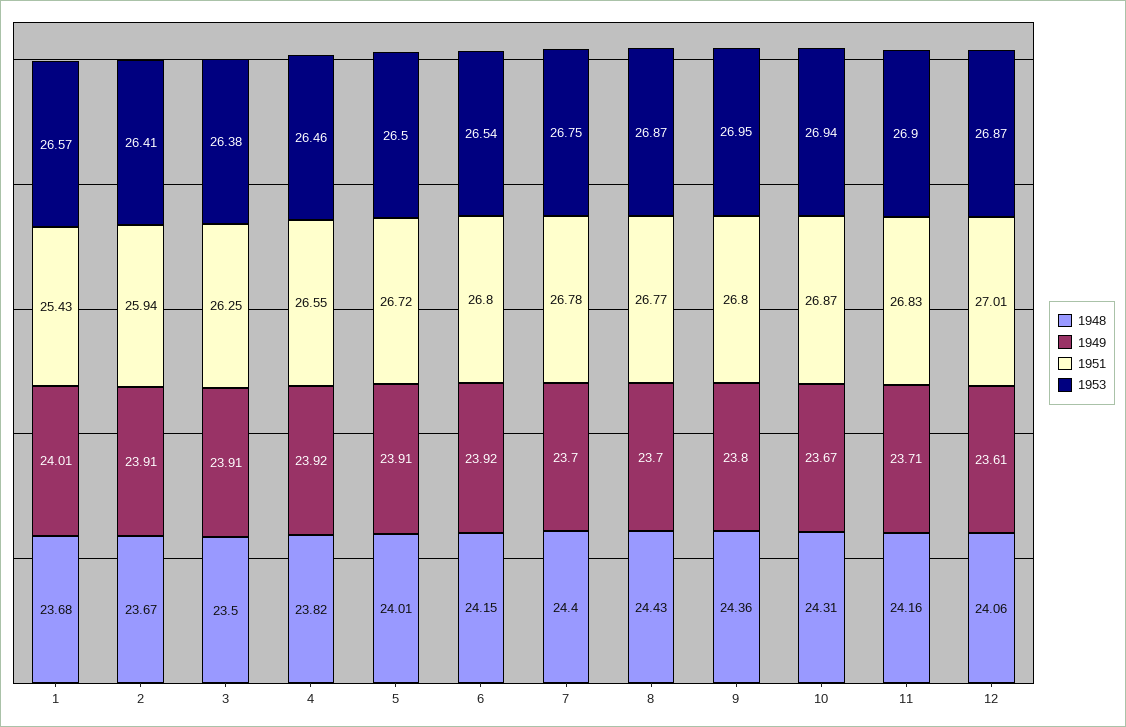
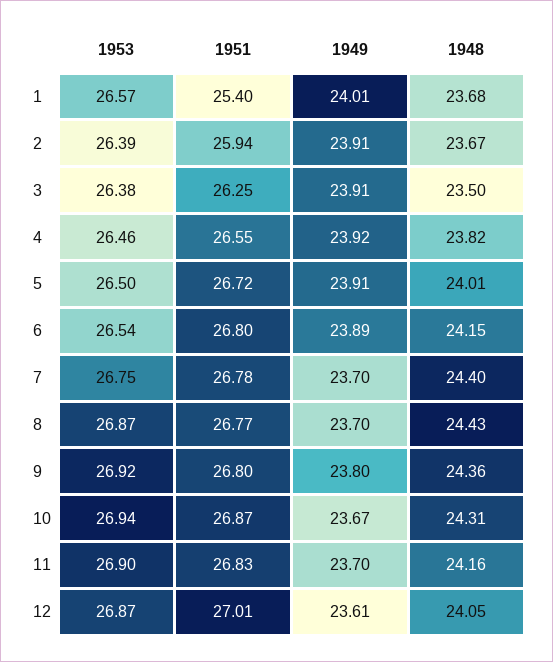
1951, 1: 25.43 -> 25.4
1953, 2: 26.41 -> 26.39
1949, 6: 23.92 -> 23.89
1953, 9: 26.95 -> 26.92
1949, 11: 23.71 -> 23.7
1948, 12: 24.06 -> 24.05

